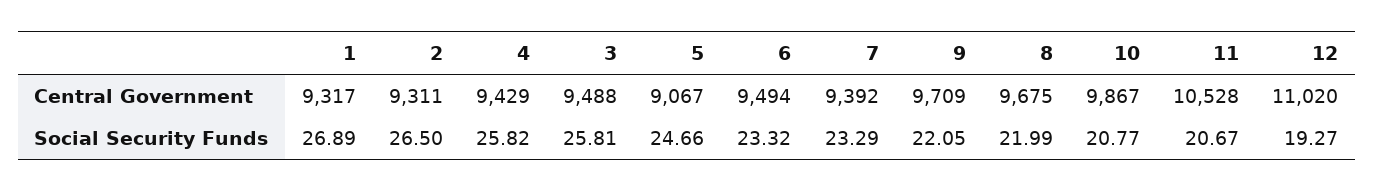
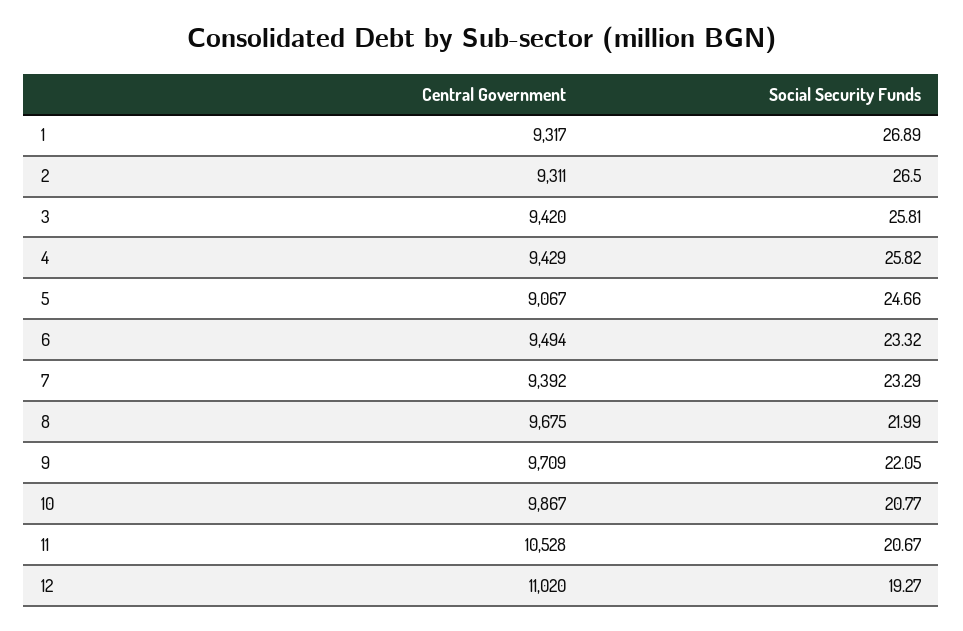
3, Central Government: 9488 -> 9420

